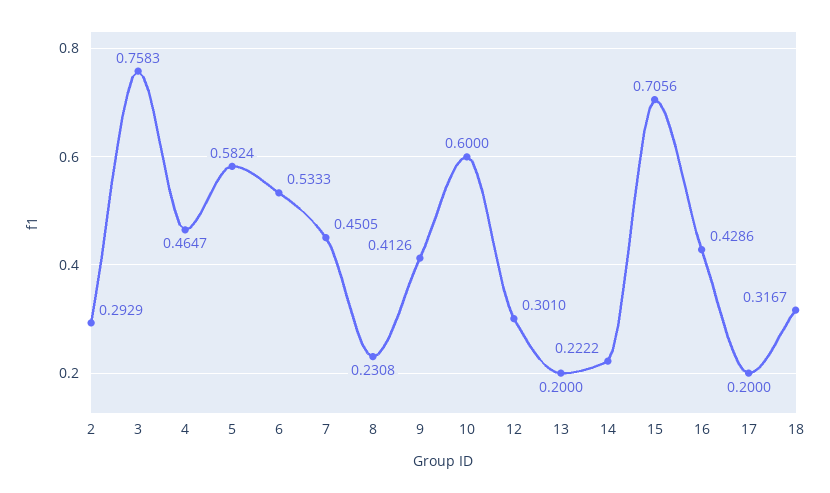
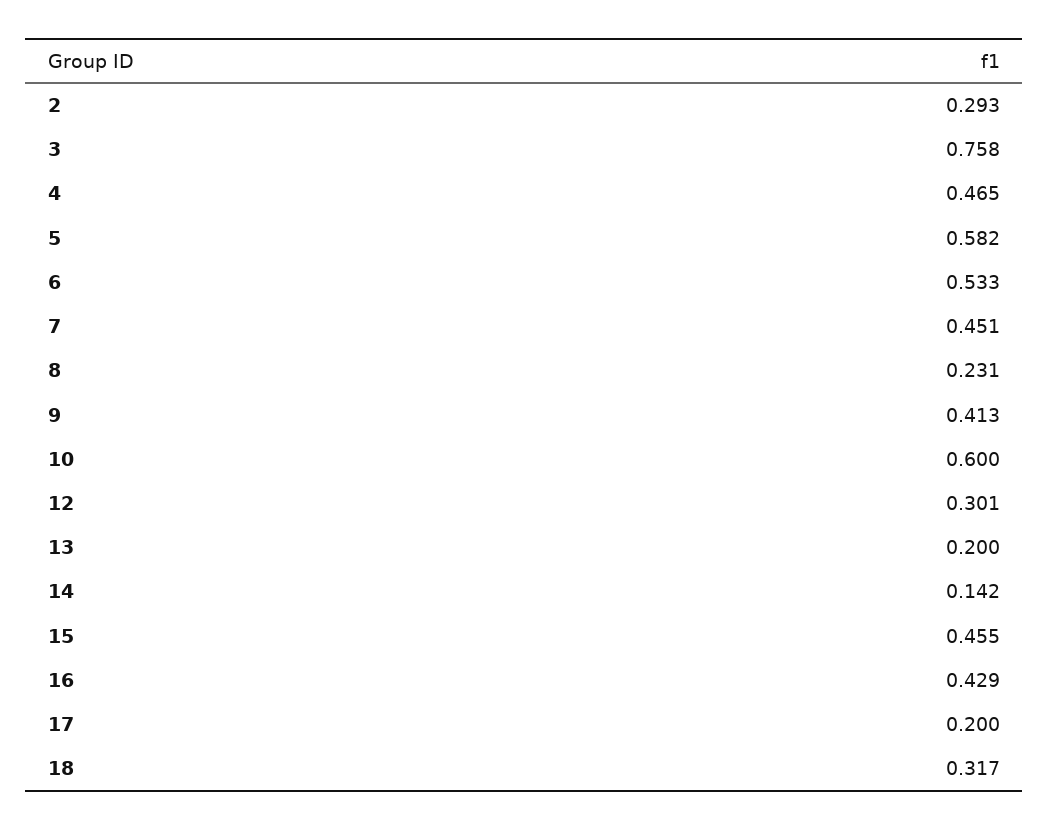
14: 0.2222 -> 0.142
15: 0.7056 -> 0.455

